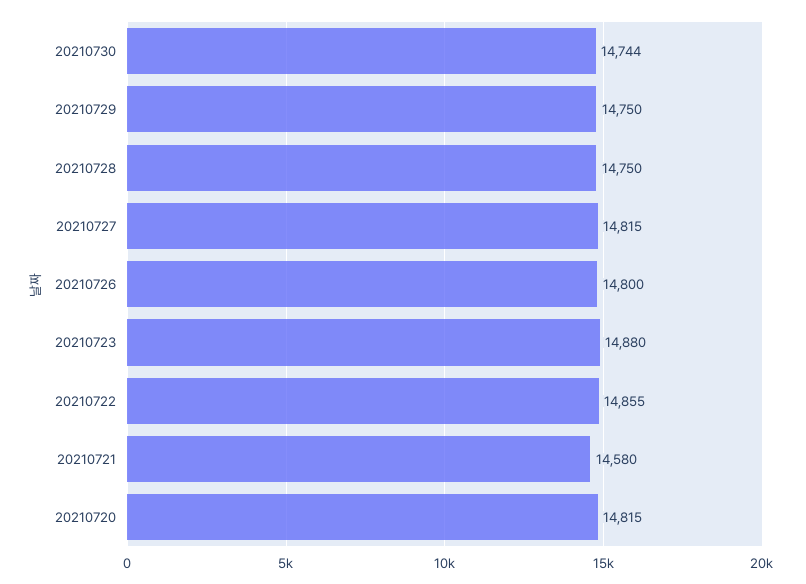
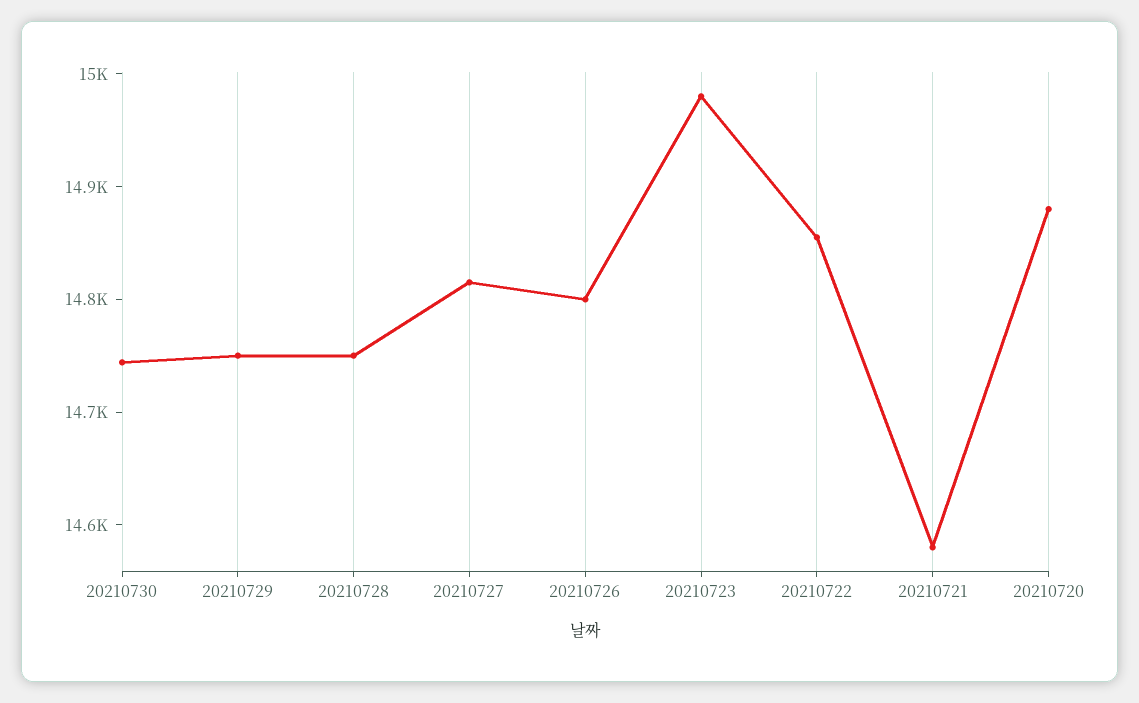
20210723: 14880 -> 14980
20210720: 14815 -> 14880

